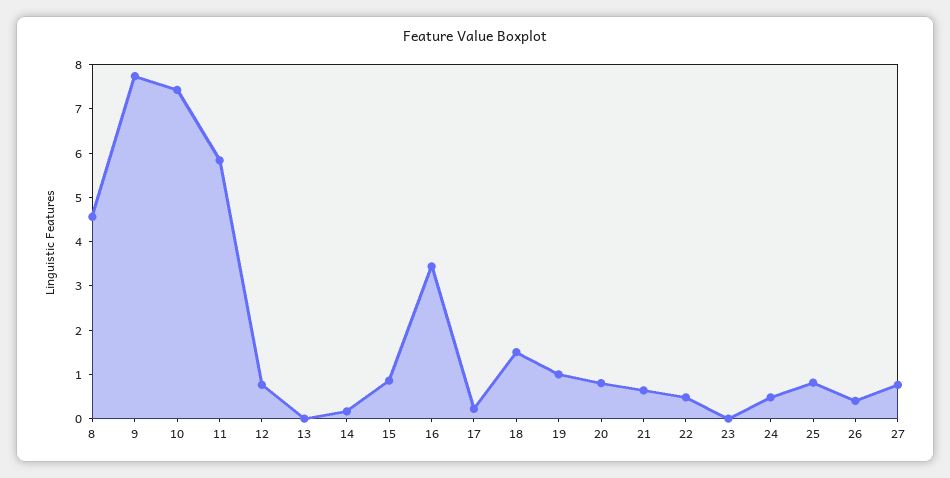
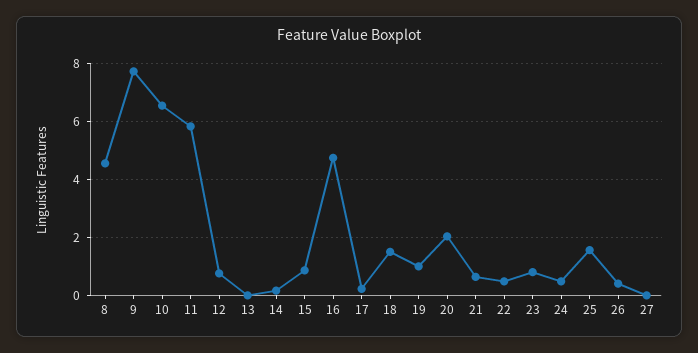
10: 7.4 -> 6.5
16: 3.4 -> 4.75
20: 0.8 -> 2
23: 0 -> 0.75
25: 0.8 -> 1.5
27: 0.8 -> 0

